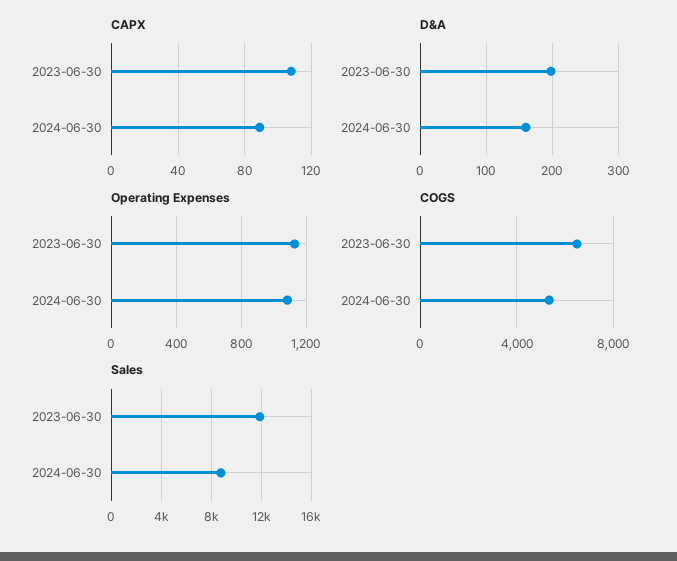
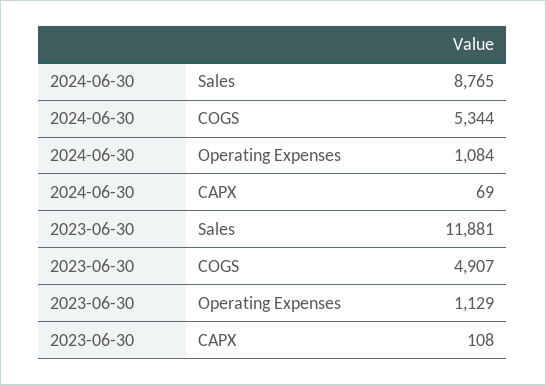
CAPX, 2024-06-30: 90 -> 69
D&A, 2023-06-30: 200 -> none
D&A, 2024-06-30: 160 -> none
COGS, 2023-06-30: 6500 -> 4907

